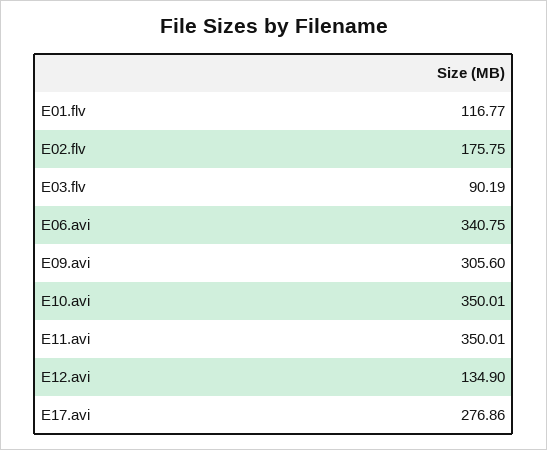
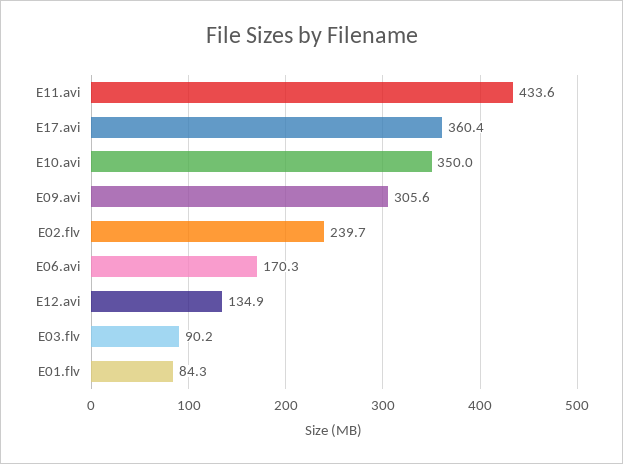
E01.flv: 116.77 -> 84.3
E02.flv: 175.75 -> 239.7
E06.avi: 340.75 -> 170.3
E11.avi: 350.01 -> 433.6
E17.avi: 276.86 -> 360.4

